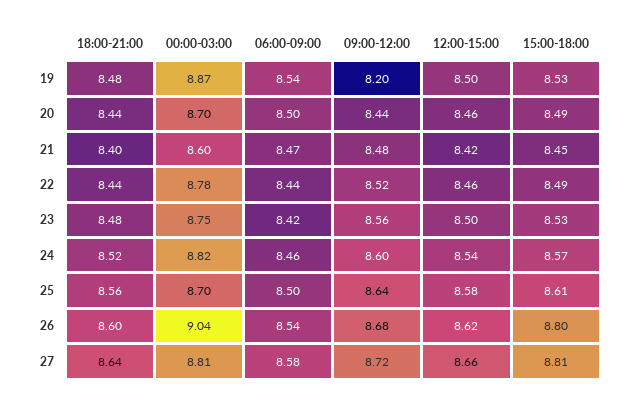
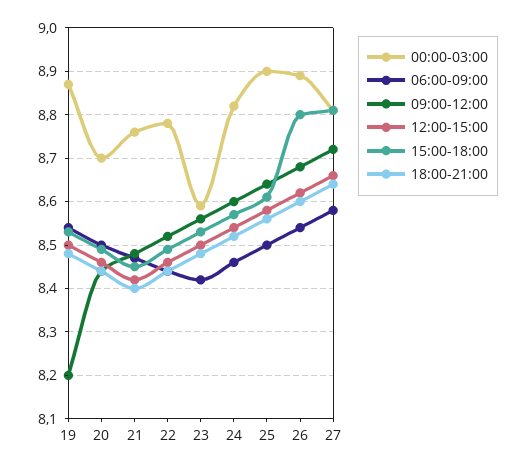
00:00-03:00, 21: 8.6 -> 8.75
00:00-03:00, 23: 8.75 -> 8.6
00:00-03:00, 25: 8.7 -> 8.9
00:00-03:00, 26: 9.04 -> 8.9

